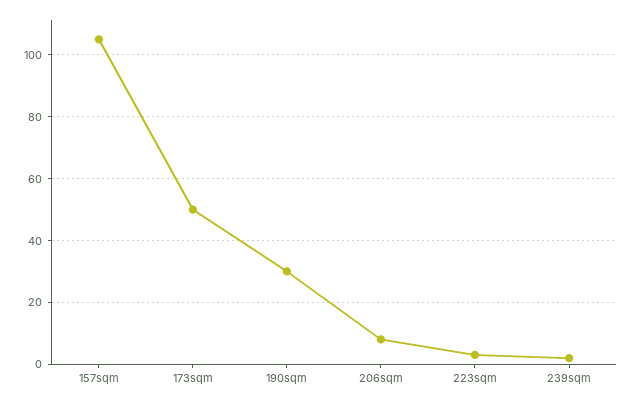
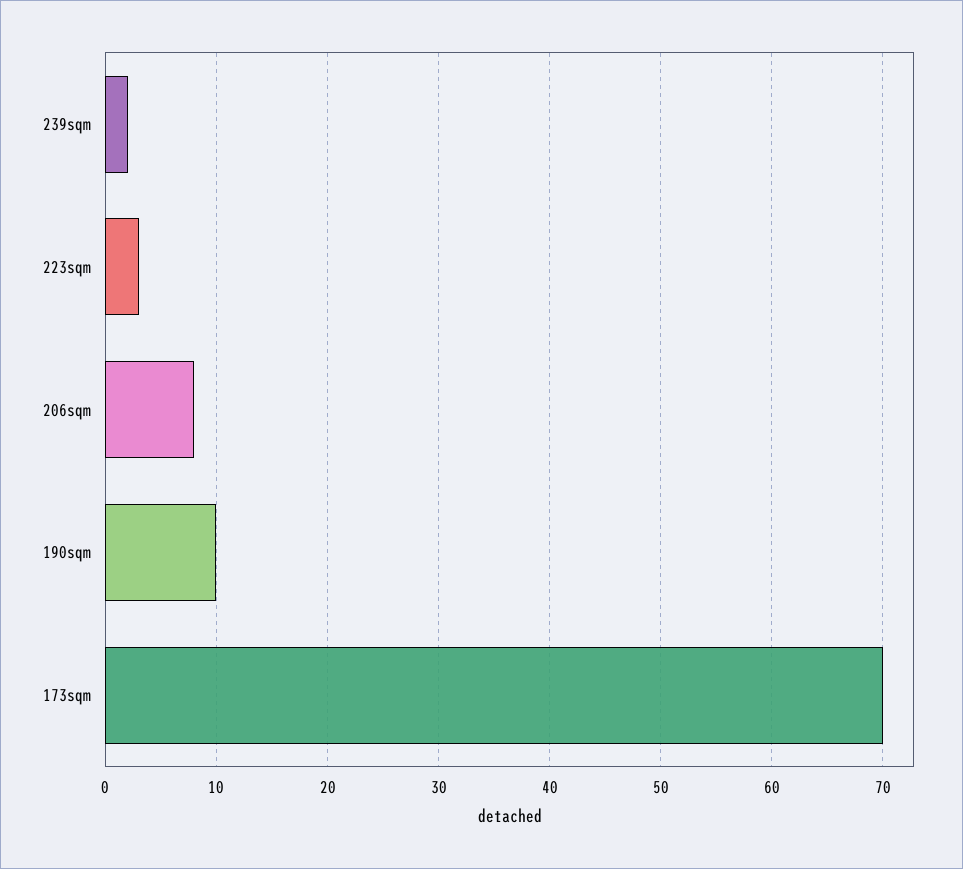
157sqm: 105 -> none
173sqm: 50 -> 70
190sqm: 30 -> 10

